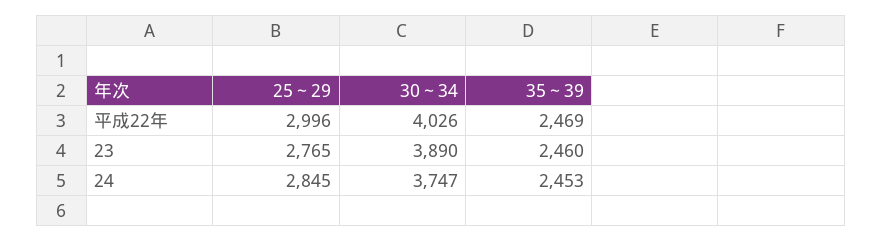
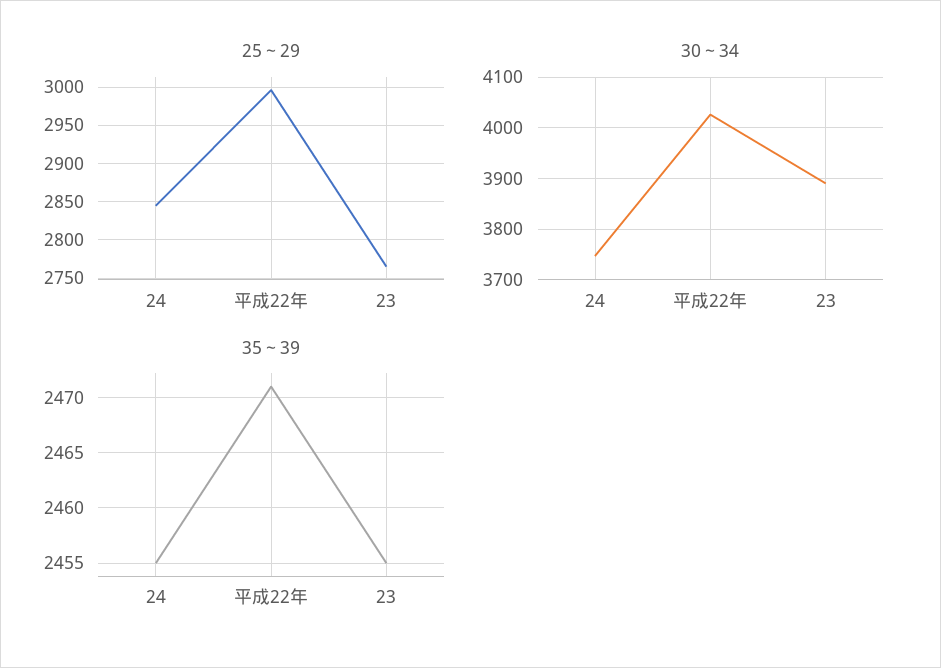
35～39, 平成22年: 2469 -> 2471
35～39, 23: 2460 -> 2455
35～39, 24: 2453 -> 2455

